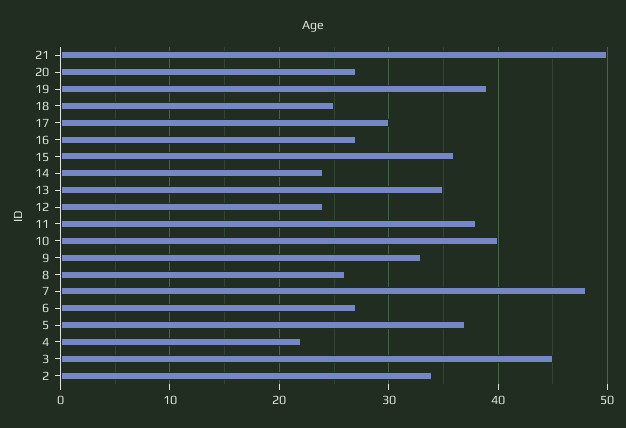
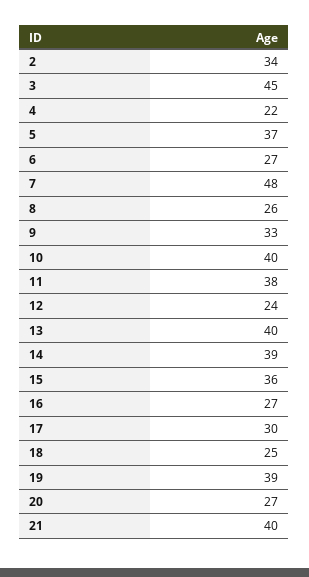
21: 50 -> 40
14: 24 -> 39
13: 35 -> 40

